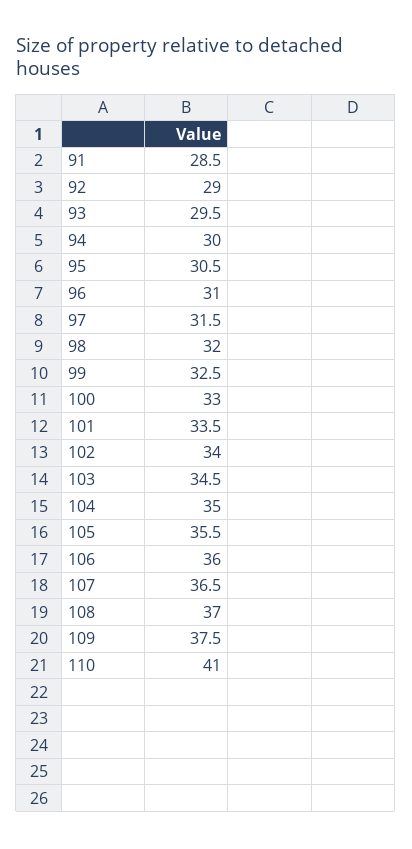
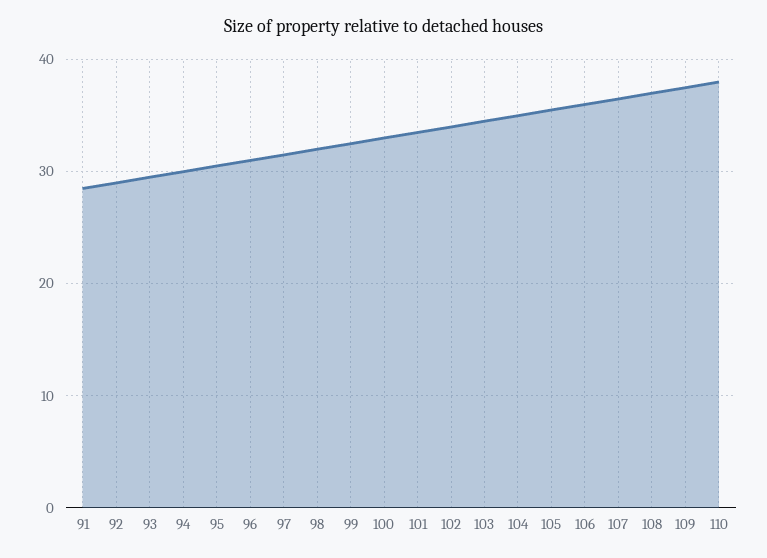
110: 41 -> 38

